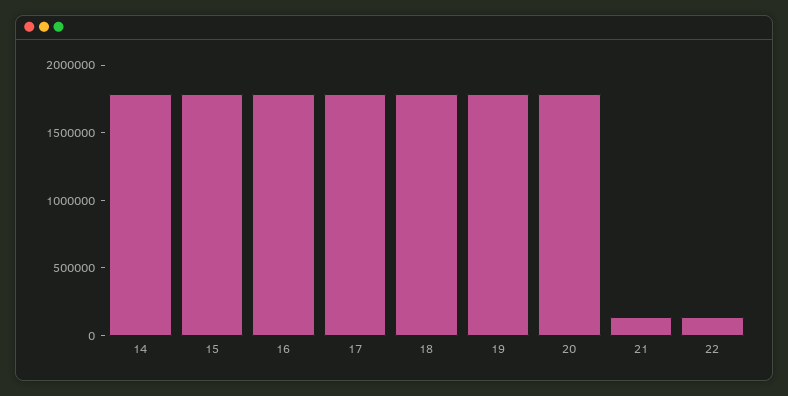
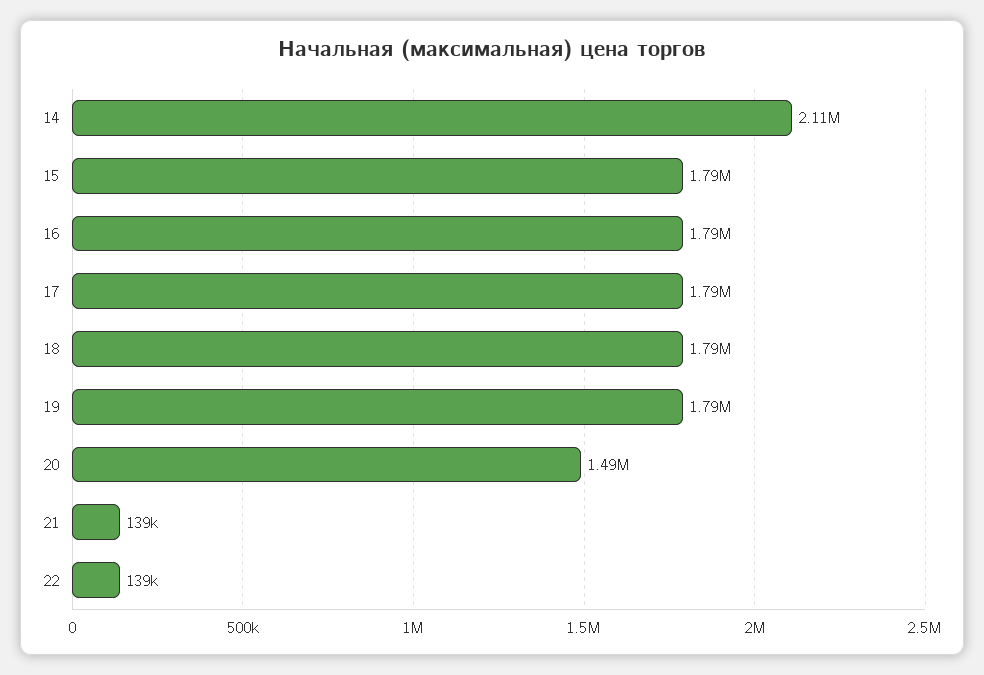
14: 1800000 -> 2110000
20: 1800000 -> 1490000

